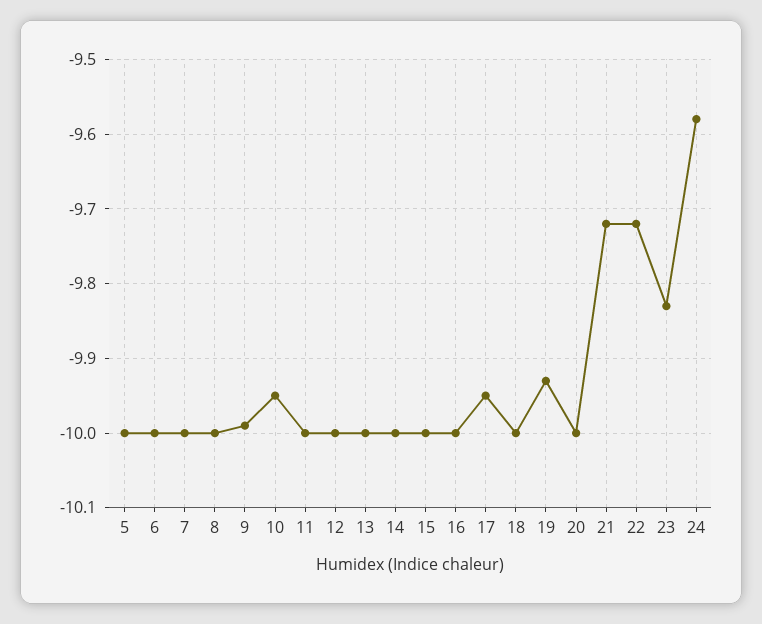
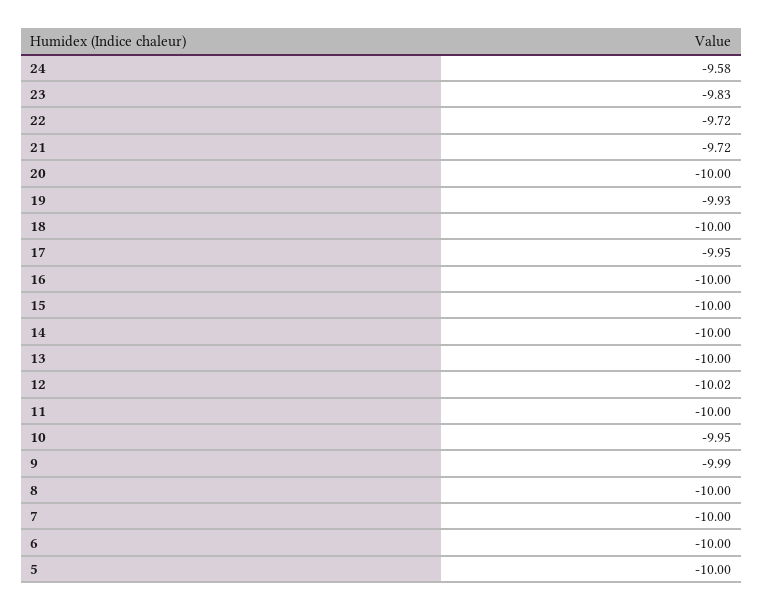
12: -10 -> -10.02

